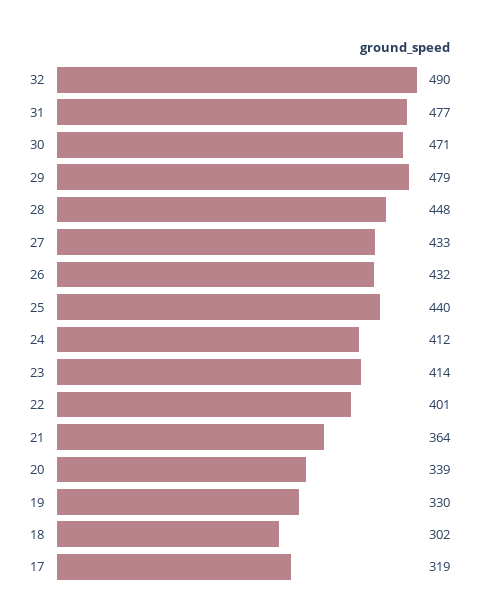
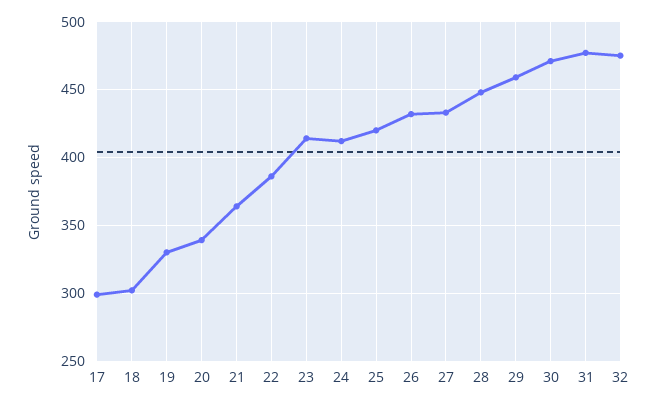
32: 490 -> 475
29: 479 -> 460
25: 440 -> 420
22: 401 -> 385
17: 319 -> 300

